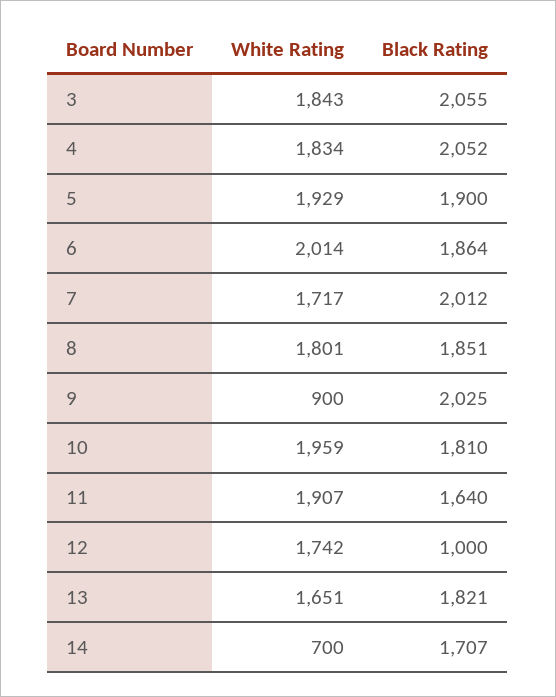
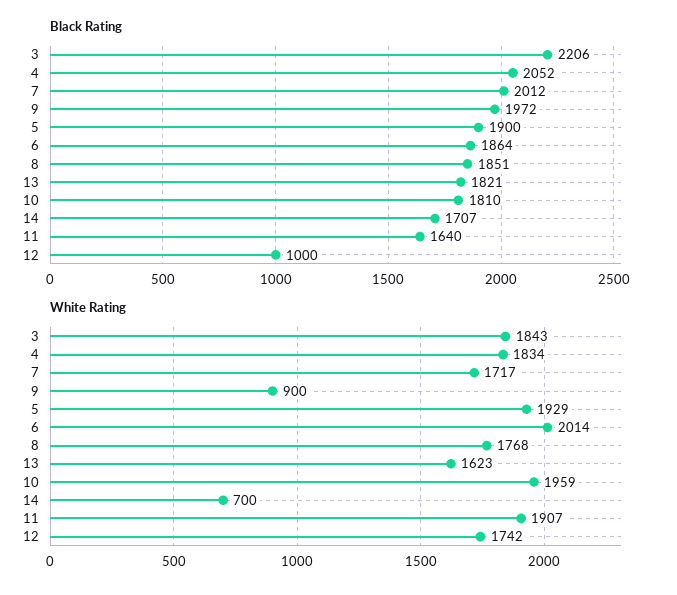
Black Rating, 3: 2055 -> 2206
White Rating, 8: 1801 -> 1768
Black Rating, 9: 2025 -> 1972
White Rating, 13: 1651 -> 1623

